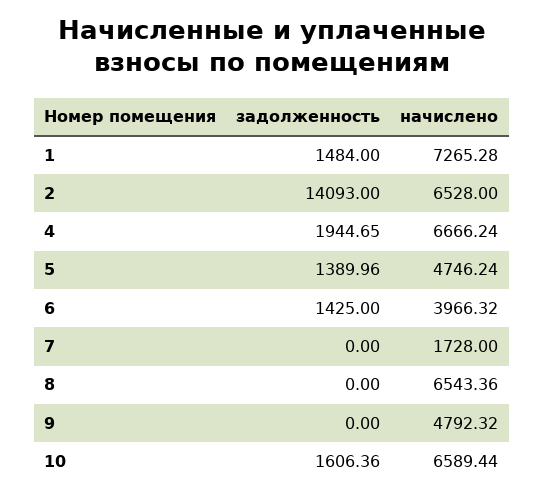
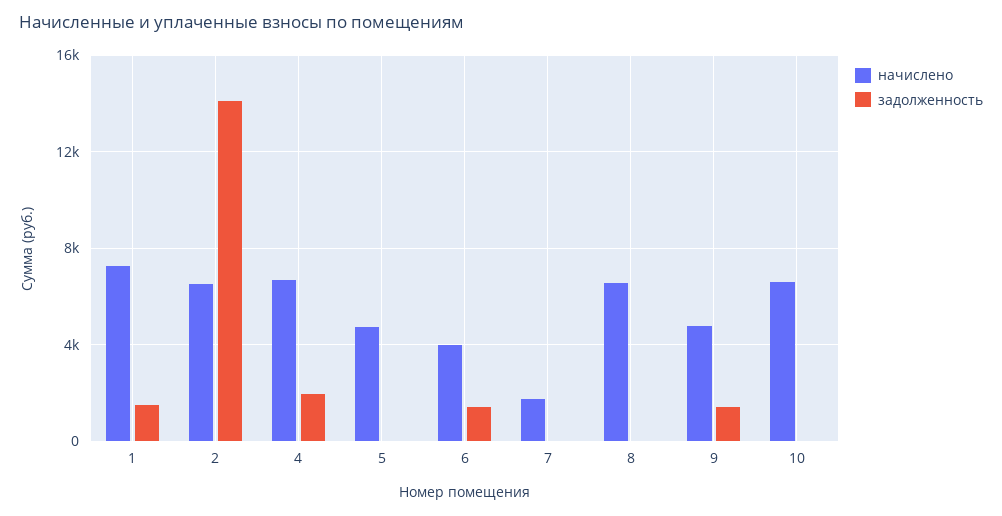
задолженность, 5: 1389.96 -> 0
задолженность, 9: 0 -> 1500
задолженность, 10: 1606.36 -> 0

